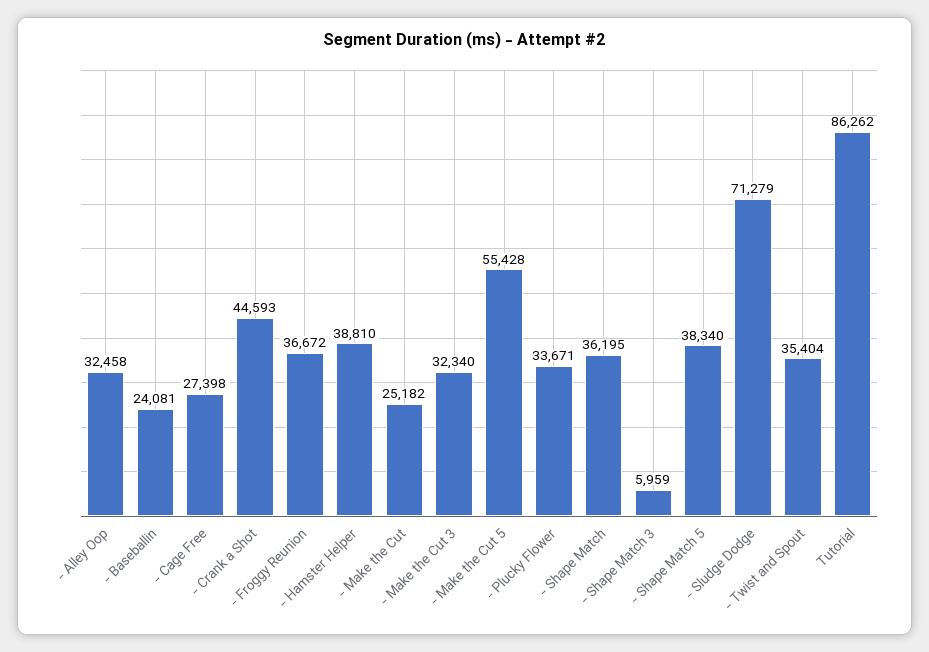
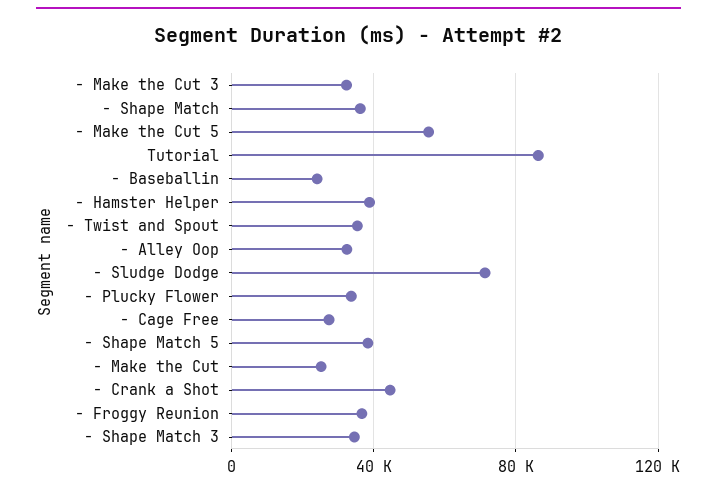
- Shape Match 3: 5959 -> 35000

